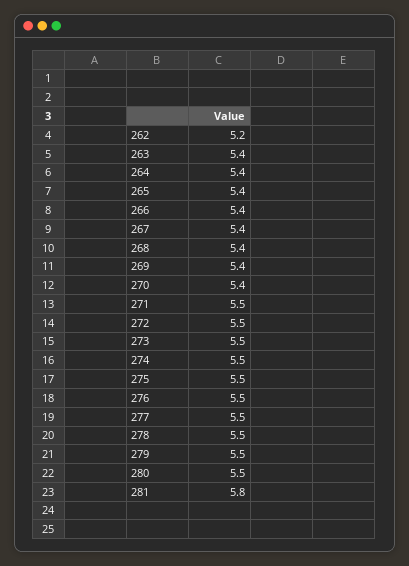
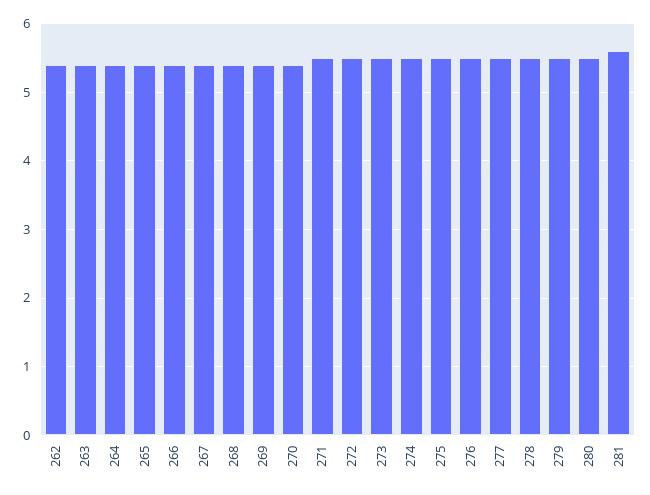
262: 5.2 -> 5.4
281: 5.8 -> 5.6

